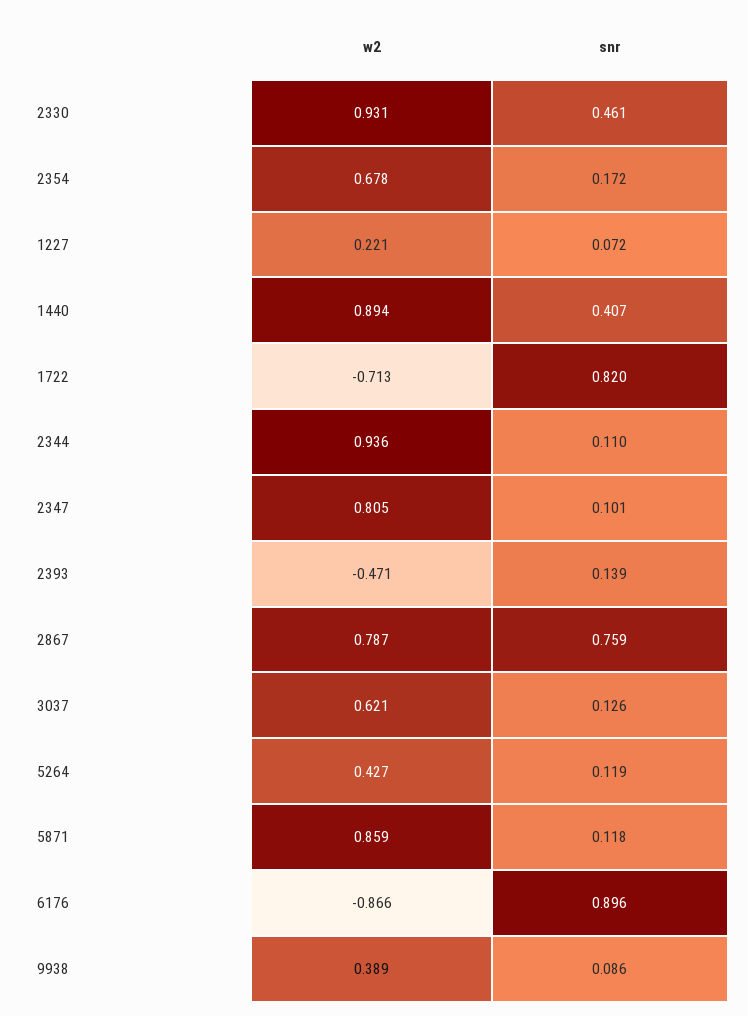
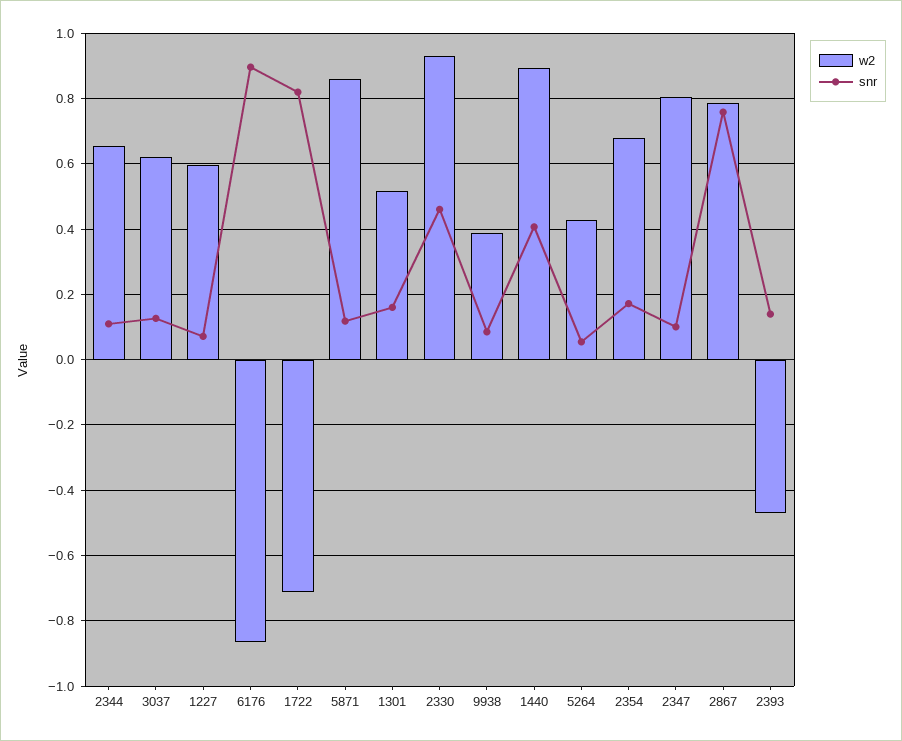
w2, 1227: 0.221 -> 0.6
w2, 2344: 0.936 -> 0.66
snr, 5264: 0.119 -> 0.06
w2, 1301: none -> 0.52
snr, 1301: none -> 0.16

